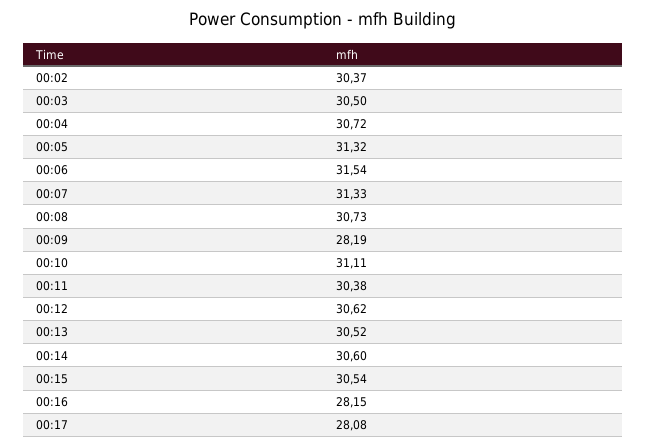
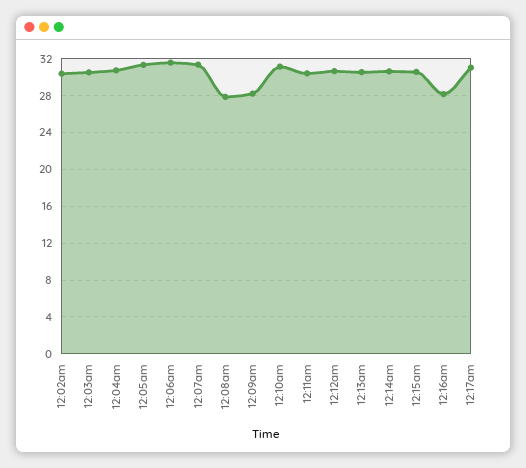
00:08: 30.73 -> 28
00:17: 28.08 -> 31

